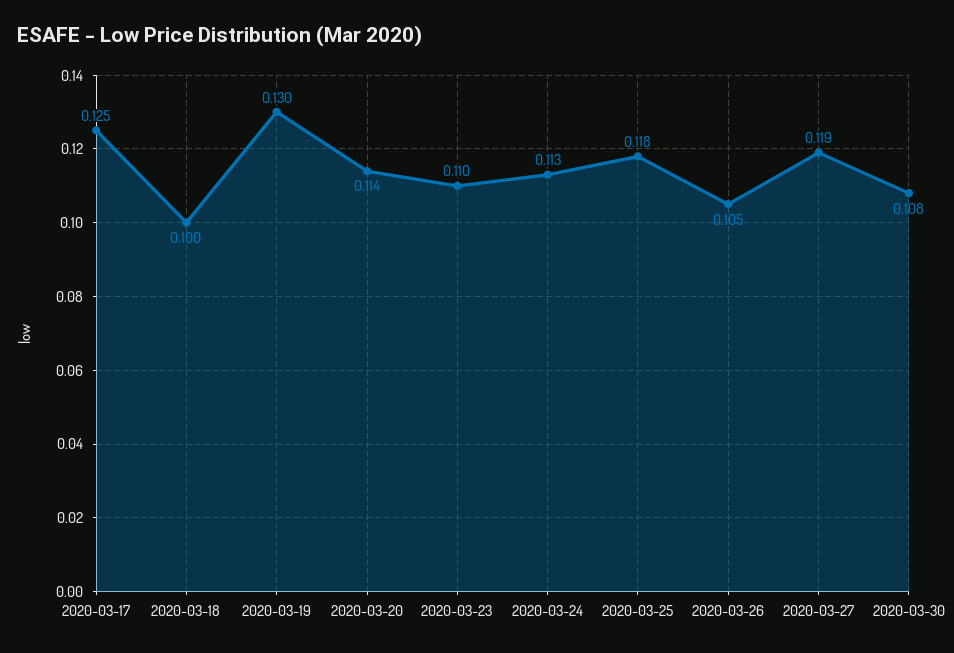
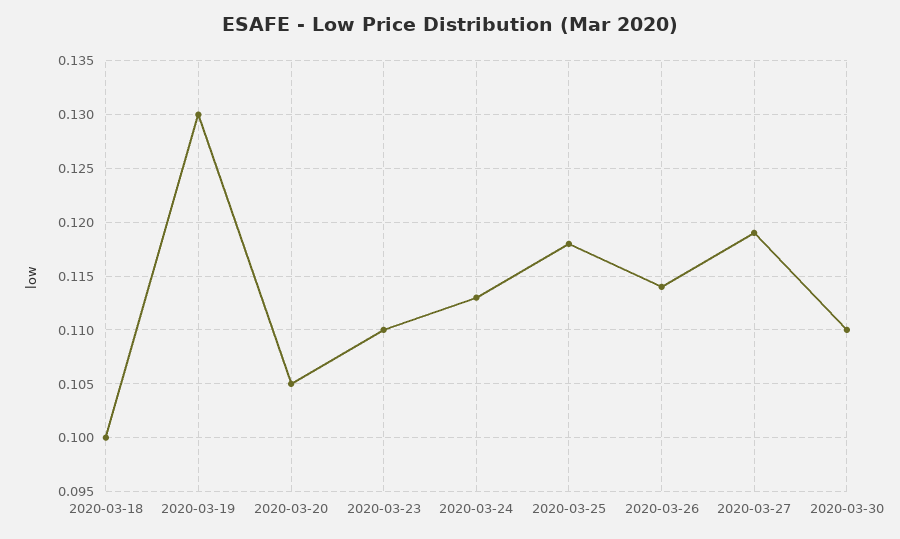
2020-03-17: 0.125 -> none
2020-03-20: 0.114 -> 0.105
2020-03-26: 0.105 -> 0.114
2020-03-30: 0.108 -> 0.11

